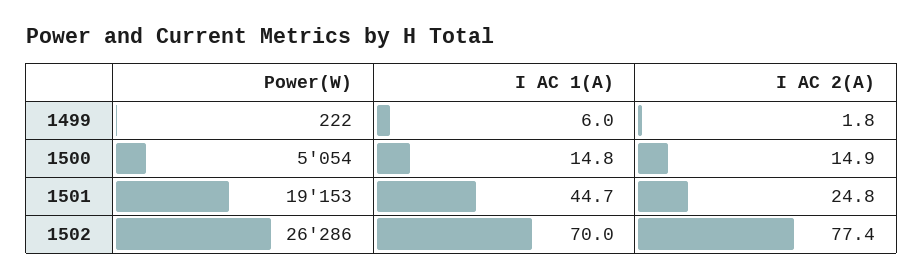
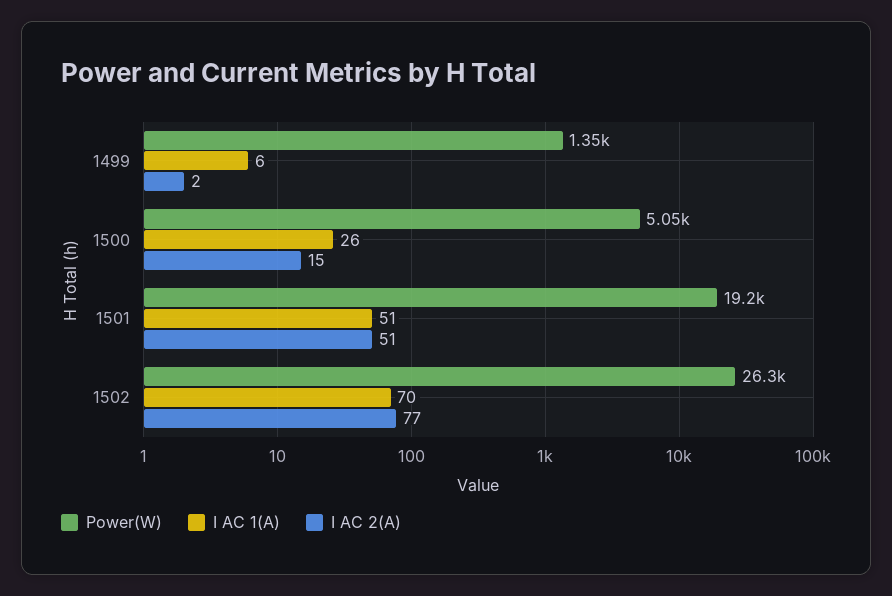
Power(W), 1499: 222 -> 1350
I AC 1(A), 1500: 14.8 -> 26
I AC 1(A), 1501: 44.7 -> 51
I AC 2(A), 1501: 24.8 -> 51

